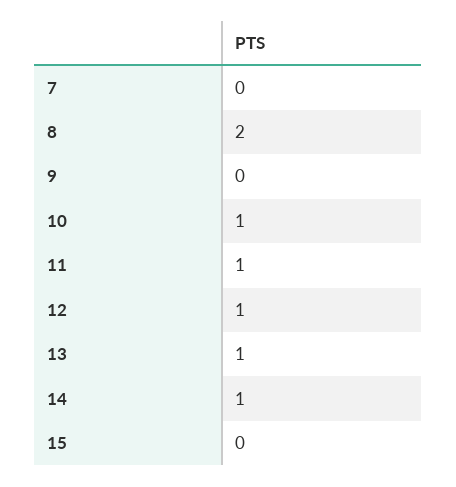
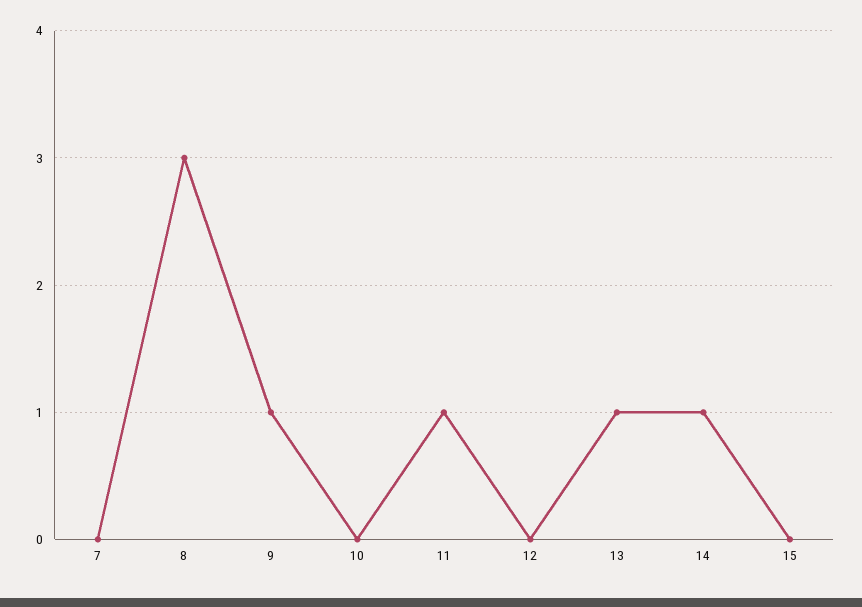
8: 2 -> 3
9: 0 -> 1
10: 1 -> 0
12: 1 -> 0

